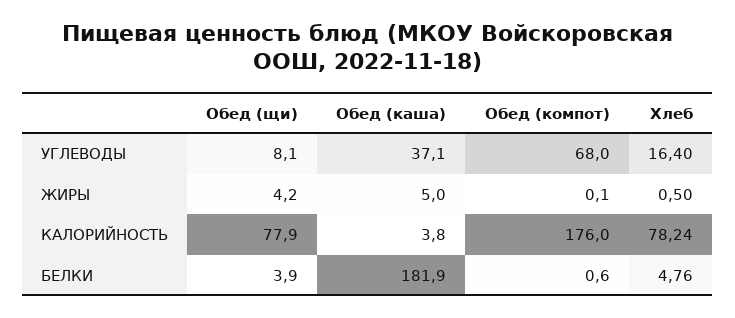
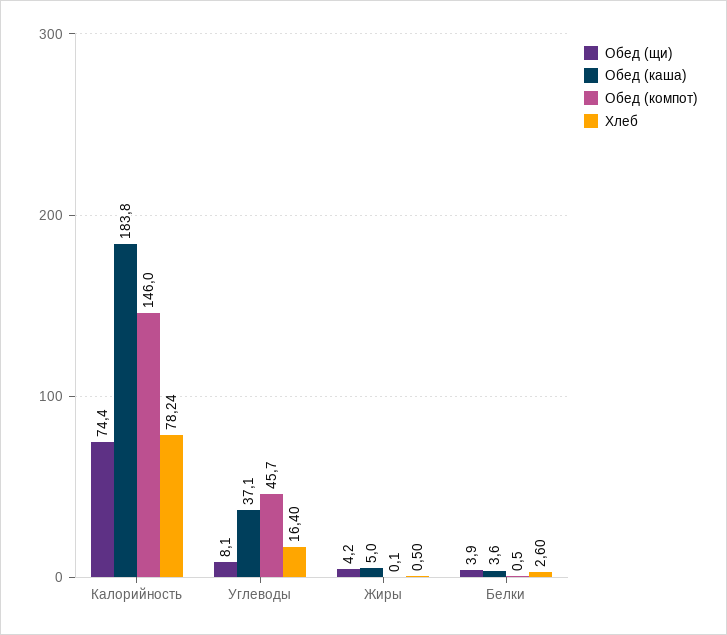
Обед (компот), УГЛЕВОДЫ: 68 -> 45.7
Обед (щи), КАЛОРИЙНОСТЬ: 77.9 -> 74.4
Обед (каша), КАЛОРИЙНОСТЬ: 3.8 -> 183.8
Обед (компот), КАЛОРИЙНОСТЬ: 176 -> 146
Обед (каша), БЕЛКИ: 181.9 -> 3.6
Обед (компот), БЕЛКИ: 0.6 -> 0.5
Хлеб, БЕЛКИ: 4.76 -> 2.6

